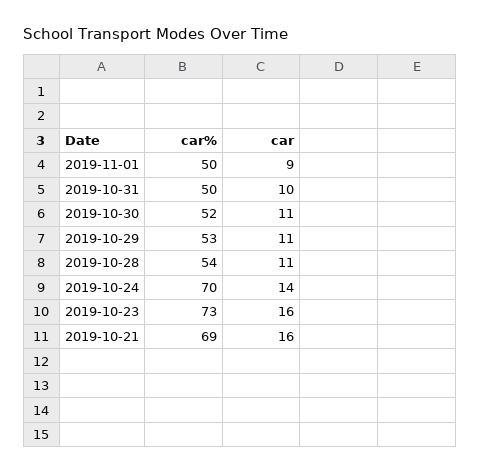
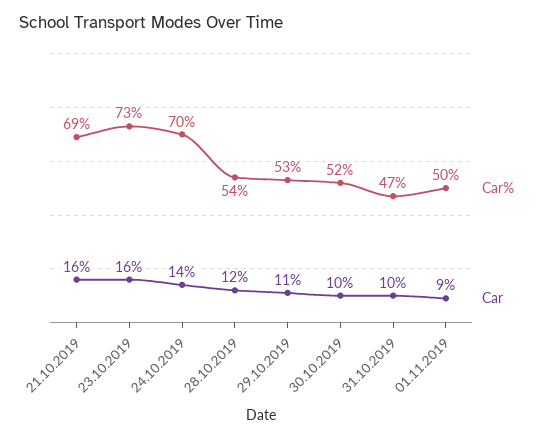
car%, 2019-10-31: 50 -> 47
car, 2019-10-30: 11 -> 10
car, 2019-10-28: 11 -> 12

